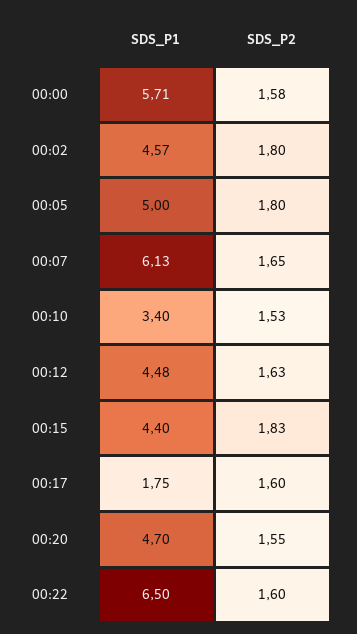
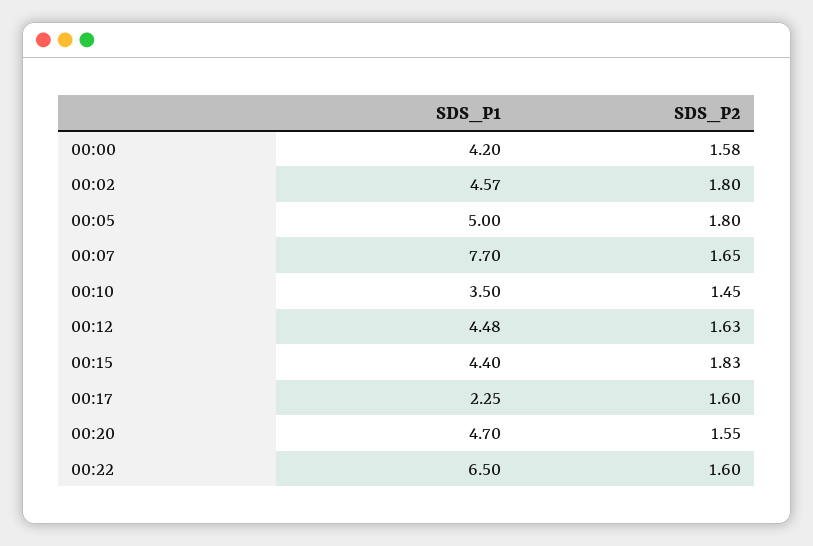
SDS_P1, 00:00: 5.71 -> 4.2
SDS_P1, 00:07: 6.13 -> 7.7
SDS_P1, 00:10: 3.4 -> 3.5
SDS_P2, 00:10: 1.53 -> 1.45
SDS_P1, 00:17: 1.75 -> 2.25

